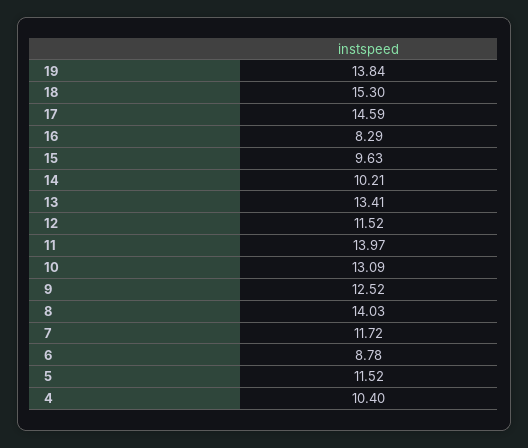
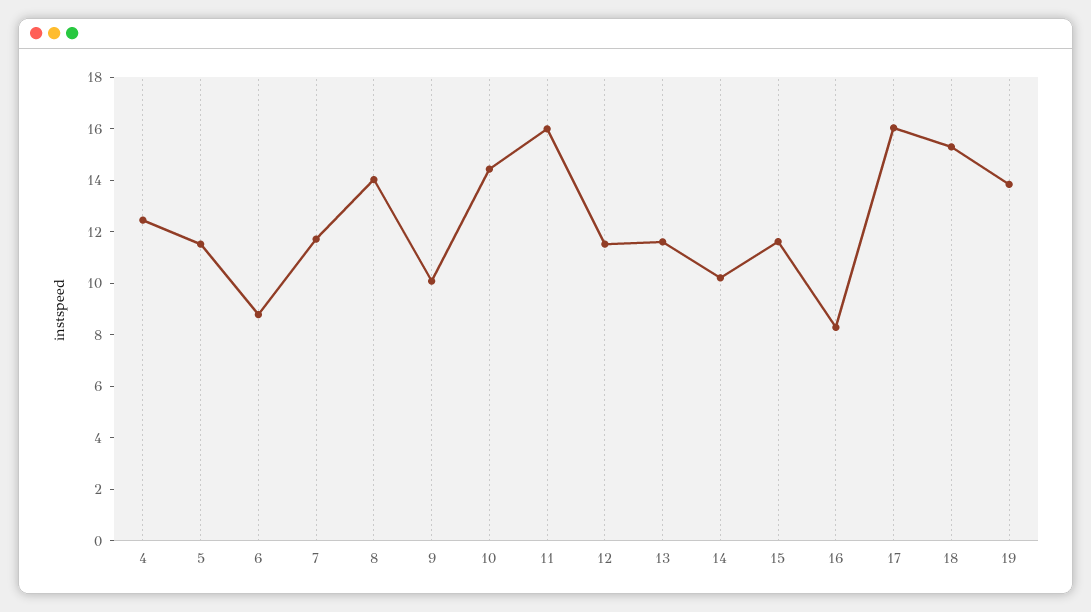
17: 14.59 -> 16
15: 9.63 -> 11.5
13: 13.41 -> 11.5
11: 13.97 -> 16
10: 13.09 -> 14.5
9: 12.52 -> 10
4: 10.4 -> 12.5

